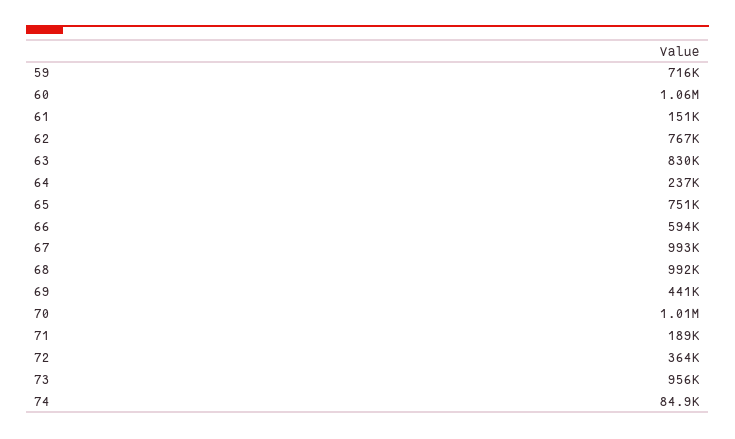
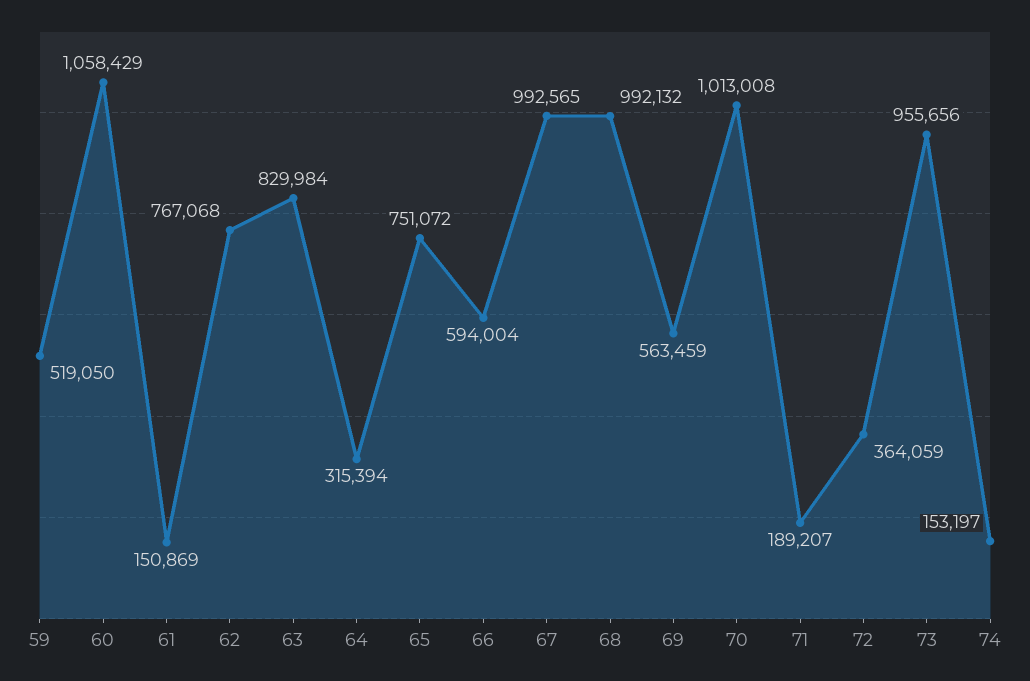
59: 716000 -> 519050
64: 237000 -> 315394
69: 441000 -> 563459
74: 84900 -> 153197

